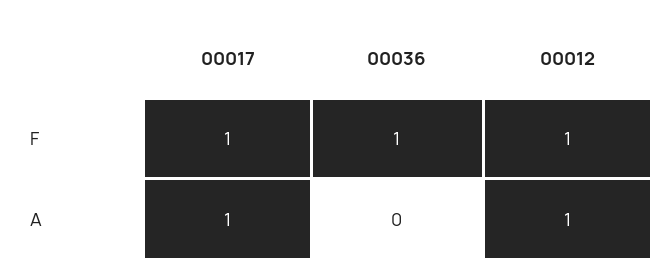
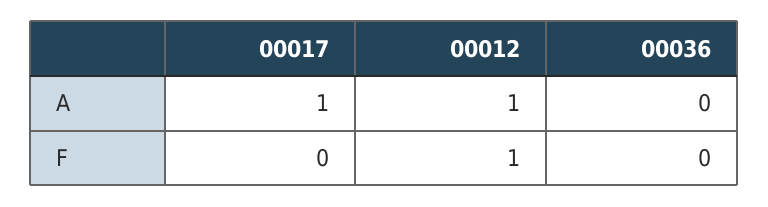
00017, F: 1 -> 0
00036, F: 1 -> 0

